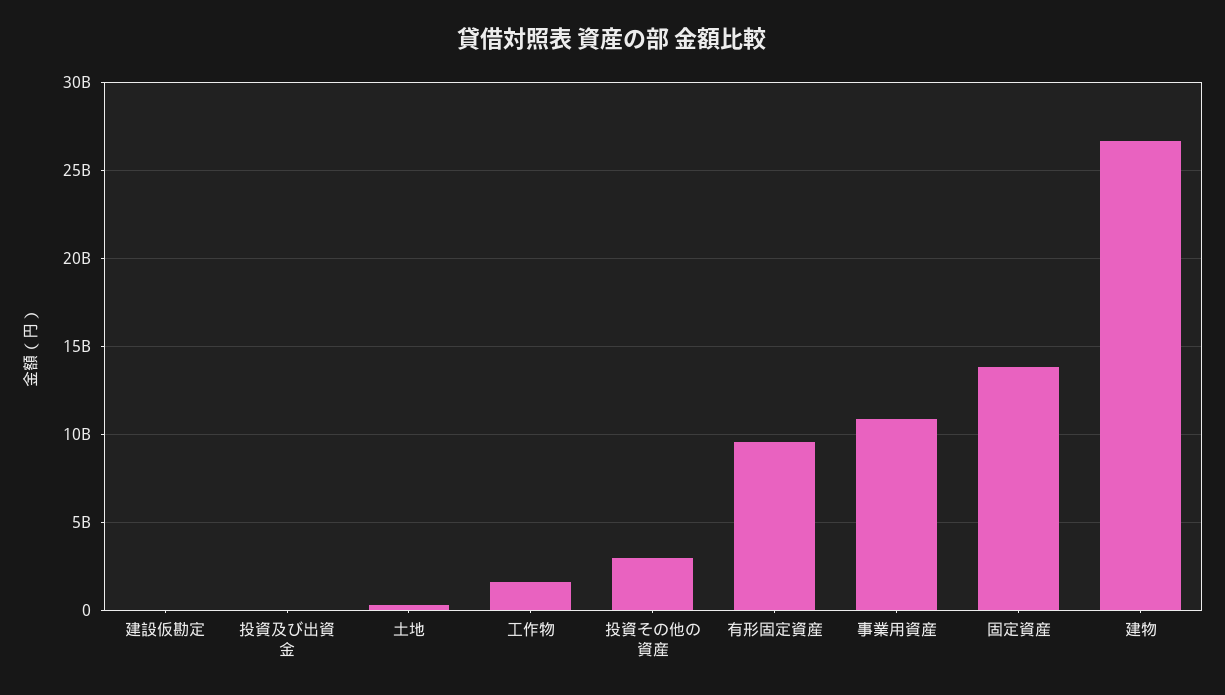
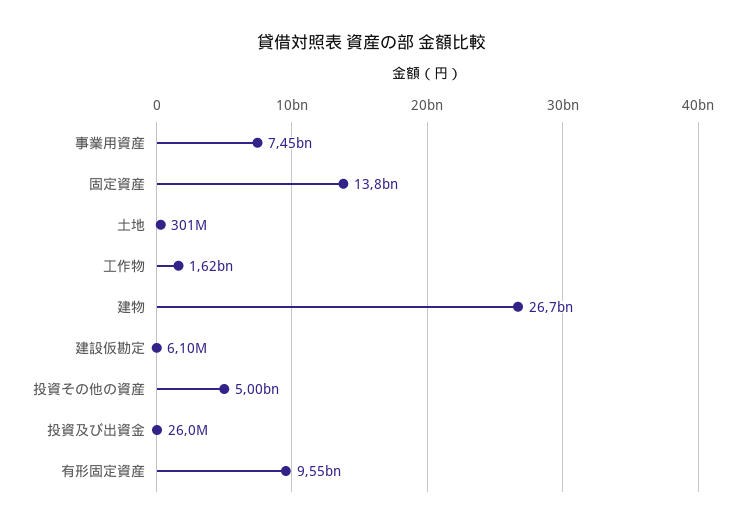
投資その他の資産: 3000000000 -> 5000000000
事業用資産: 11000000000 -> 7450000000

